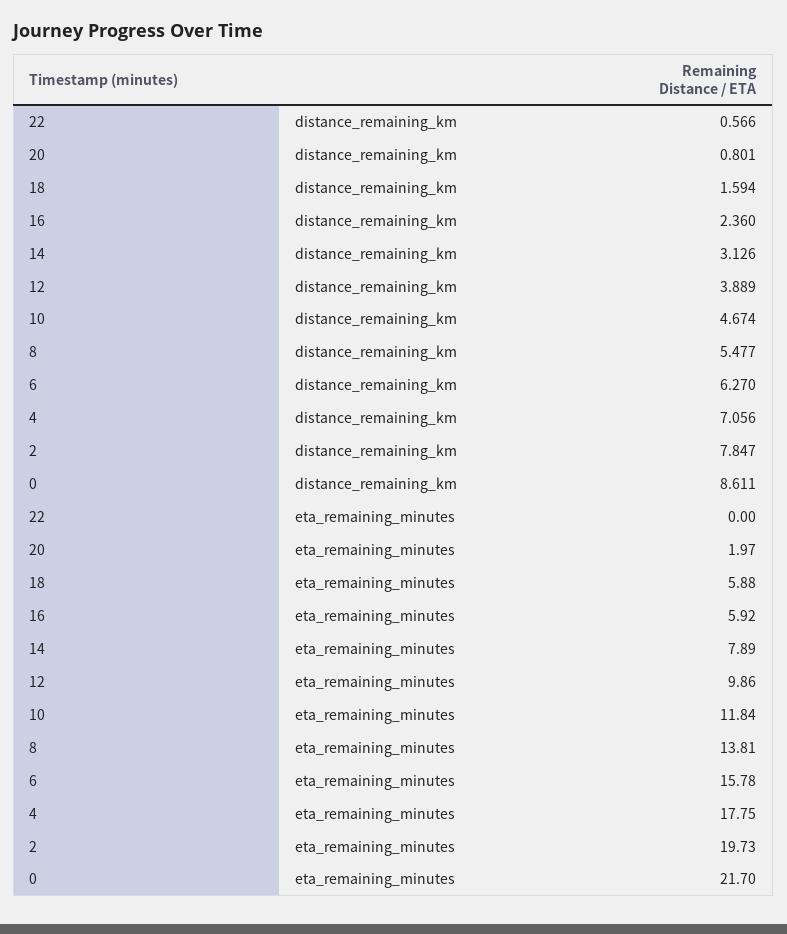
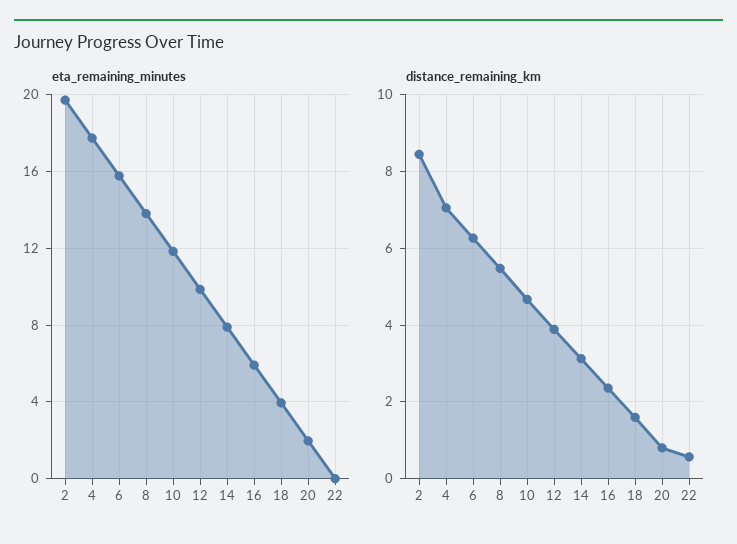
distance_remaining_km, 2: 7.847 -> 8.4
distance_remaining_km, 0: 8.611 -> none
eta_remaining_minutes, 18: 5.88 -> 4
eta_remaining_minutes, 0: 21.7 -> none

